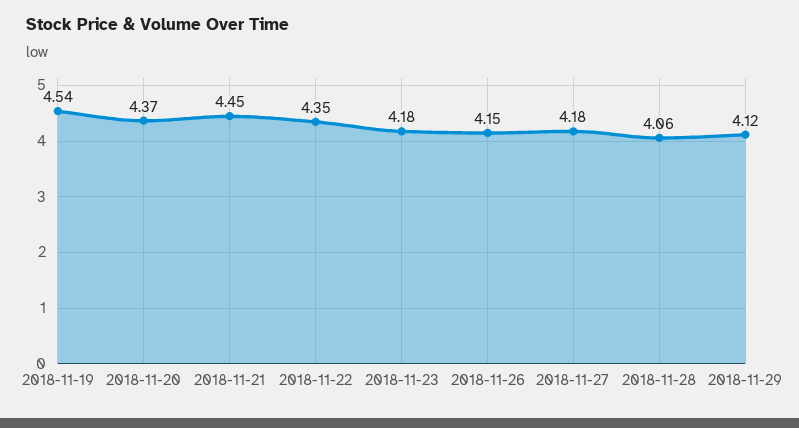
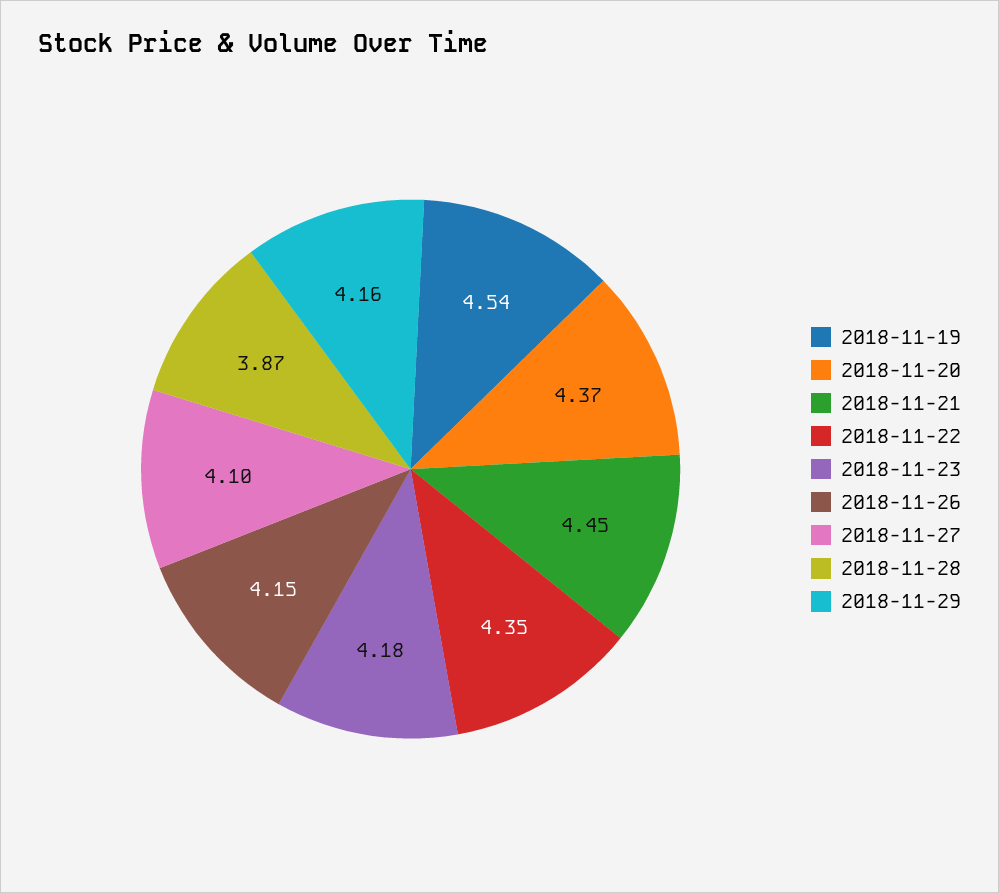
2018-11-27: 4.18 -> 4.1
2018-11-28: 4.06 -> 3.87
2018-11-29: 4.12 -> 4.16

